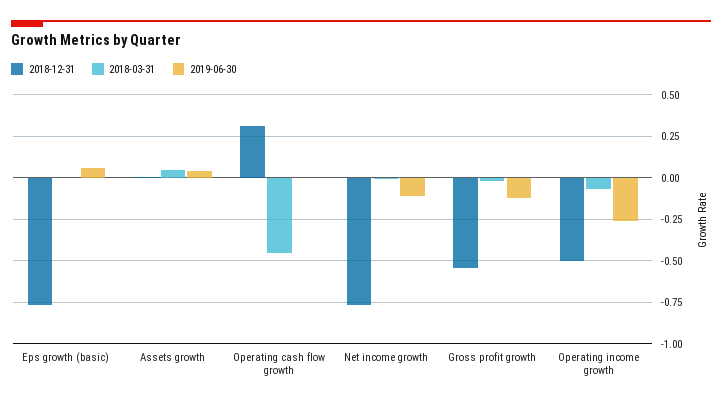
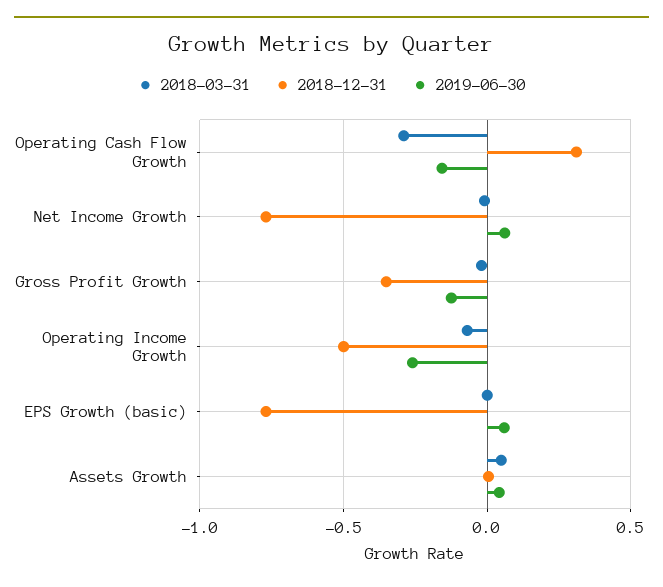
2018-03-31, Operating cash flow growth: -0.45 -> -0.3
2019-06-30, Operating cash flow growth: 0 -> -0.15
2019-06-30, Net income growth: -0.1 -> 0.05
2018-12-31, Gross profit growth: -0.55 -> -0.35

